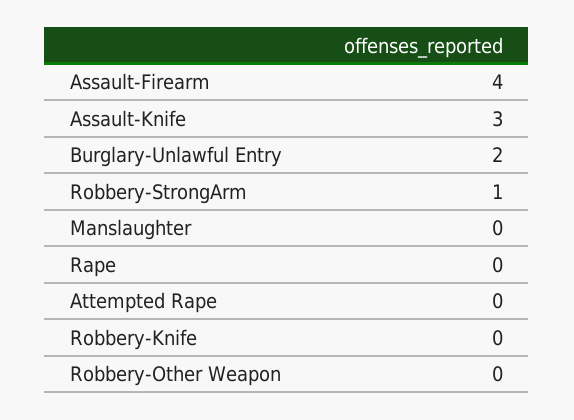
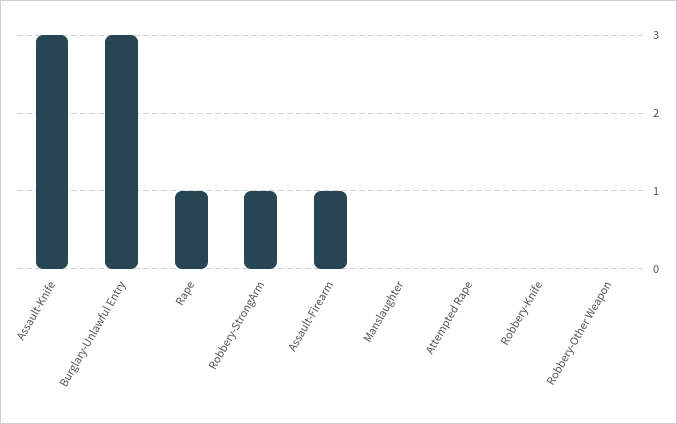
Assault-Firearm: 4 -> 1
Burglary-Unlawful Entry: 2 -> 3
Rape: 0 -> 1

